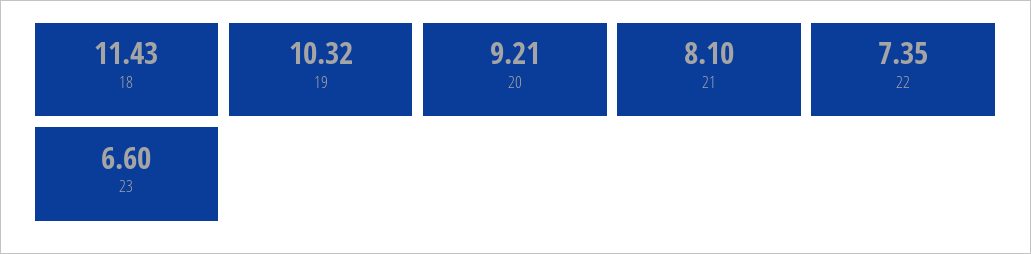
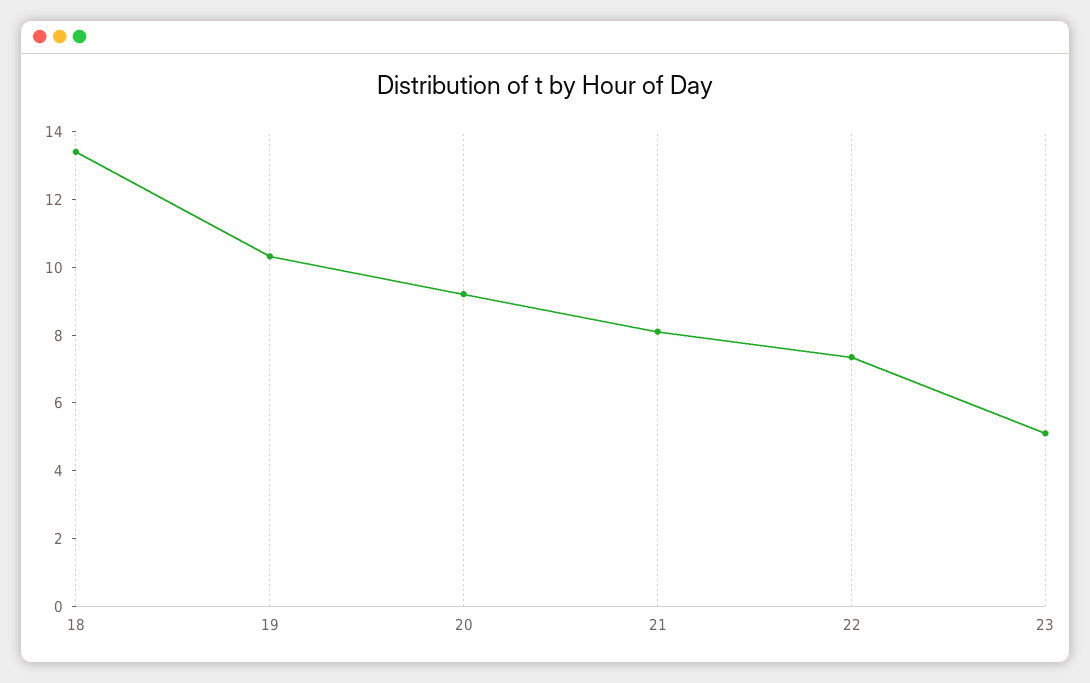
18: 11.43 -> 13.5
23: 6.6 -> 5

